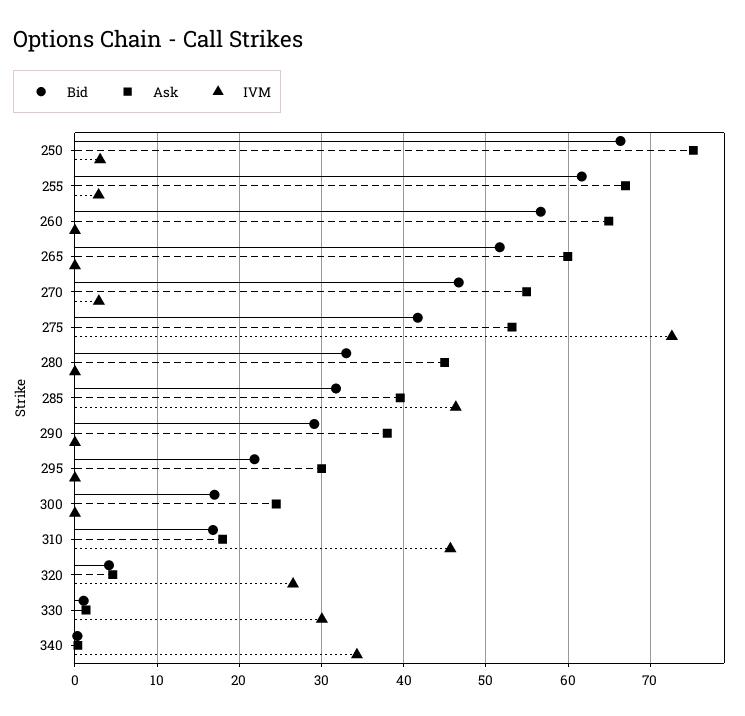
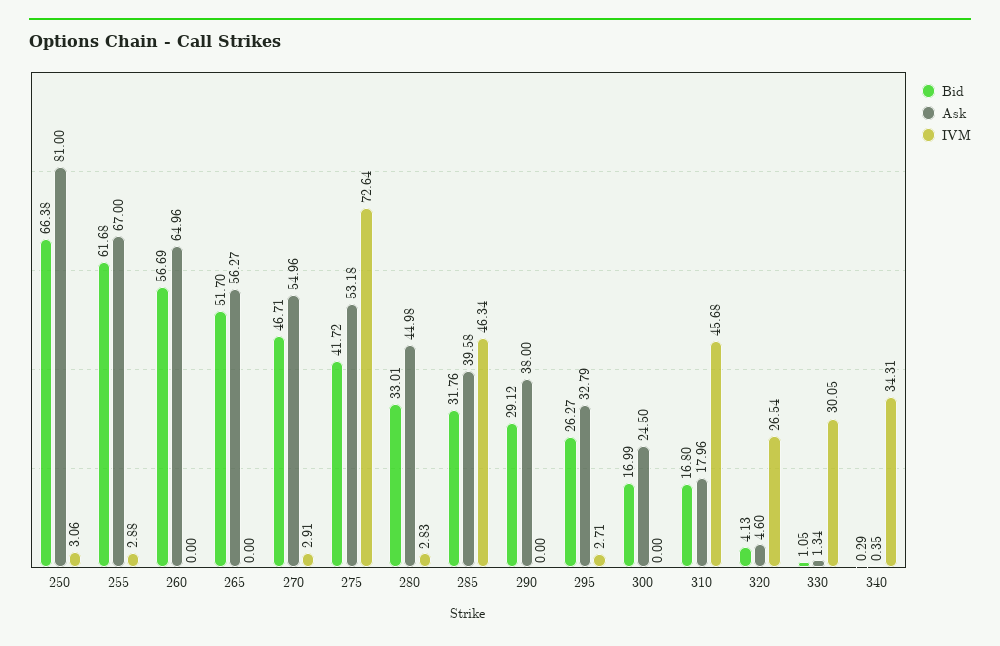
Ask, 250: 75 -> 81
Ask, 265: 60 -> 56.27
IVM, 280: 0 -> 2.83
Bid, 295: 22 -> 26.27
Ask, 295: 30 -> 32.79
IVM, 295: 0 -> 2.71

